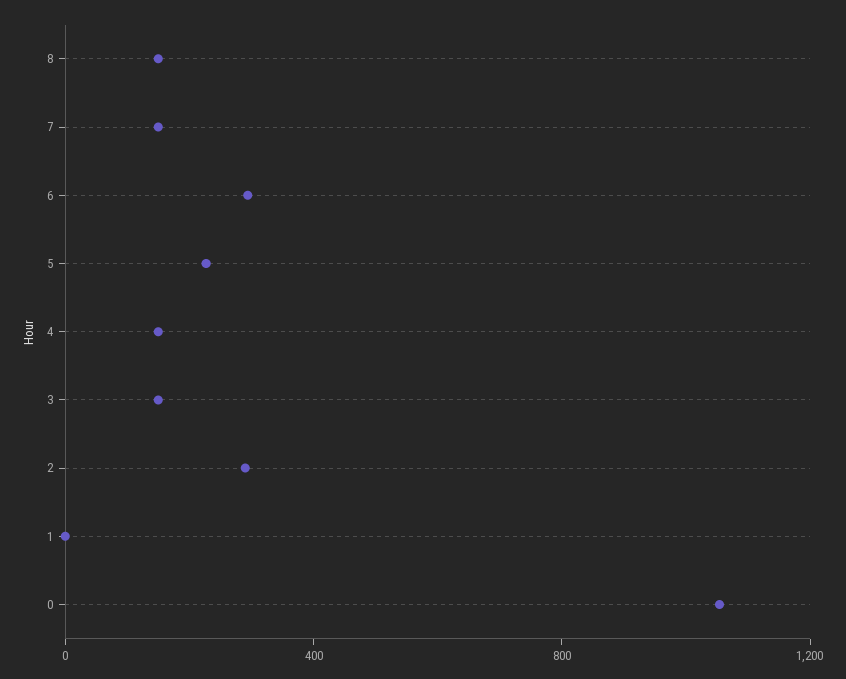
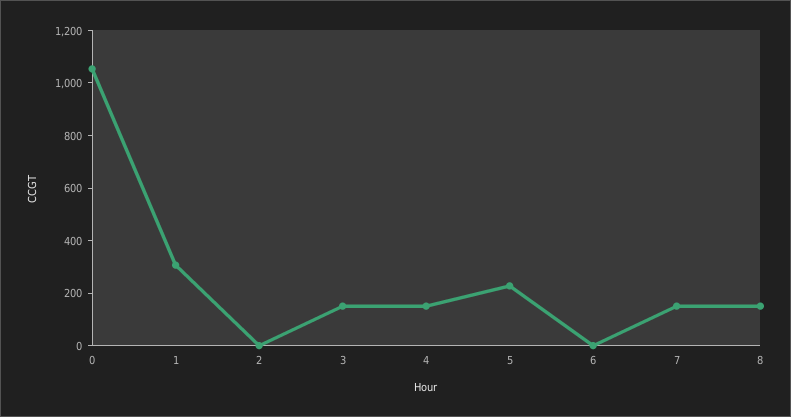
6: 300 -> 0
2: 300 -> 0
1: 0 -> 300

